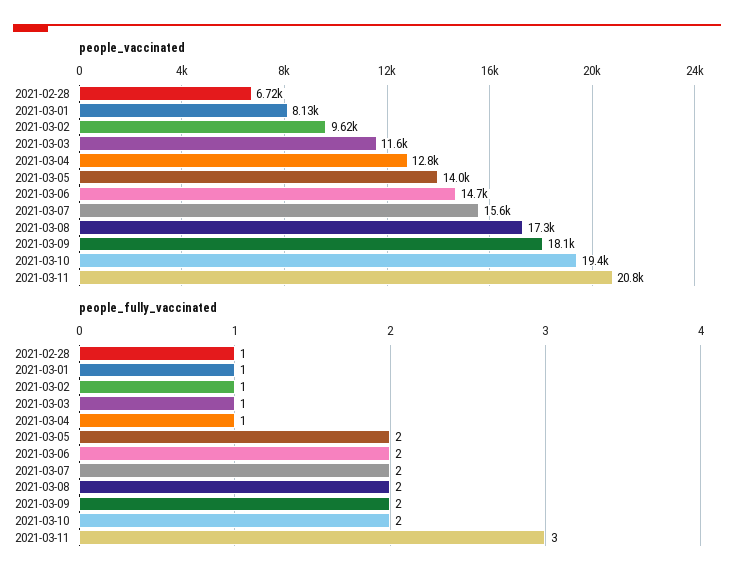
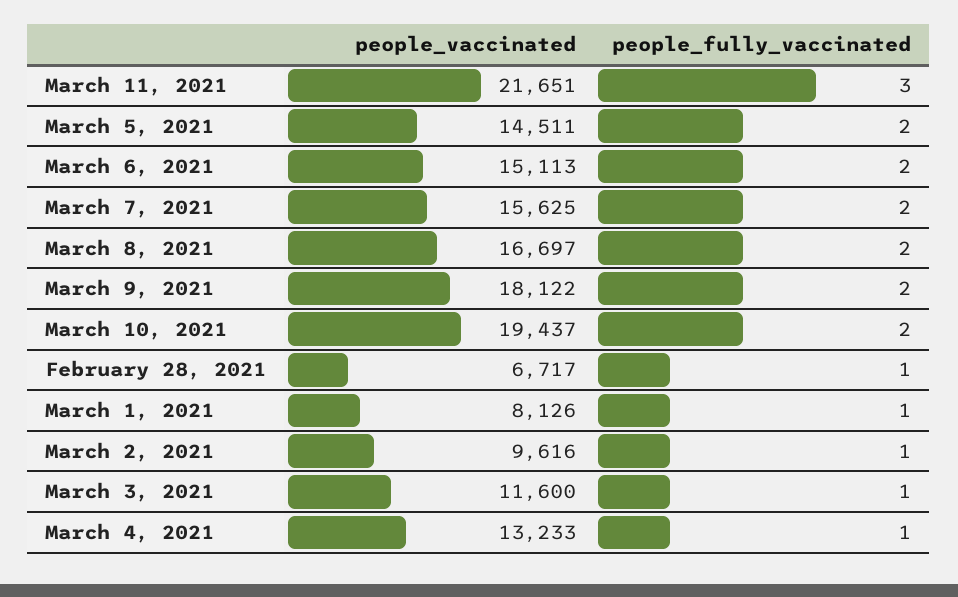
people_vaccinated, 2021-03-04: 12800 -> 13233
people_vaccinated, 2021-03-05: 14000 -> 14511
people_vaccinated, 2021-03-06: 14700 -> 15113
people_vaccinated, 2021-03-08: 17300 -> 16697
people_vaccinated, 2021-03-11: 20800 -> 21651

